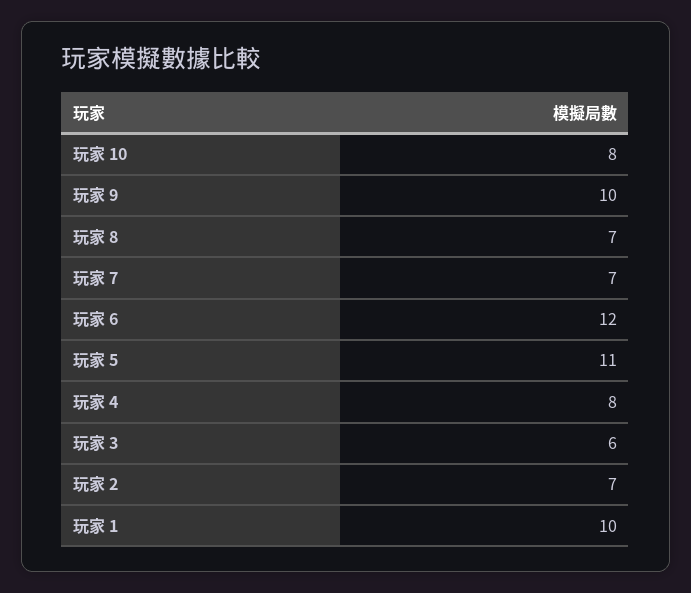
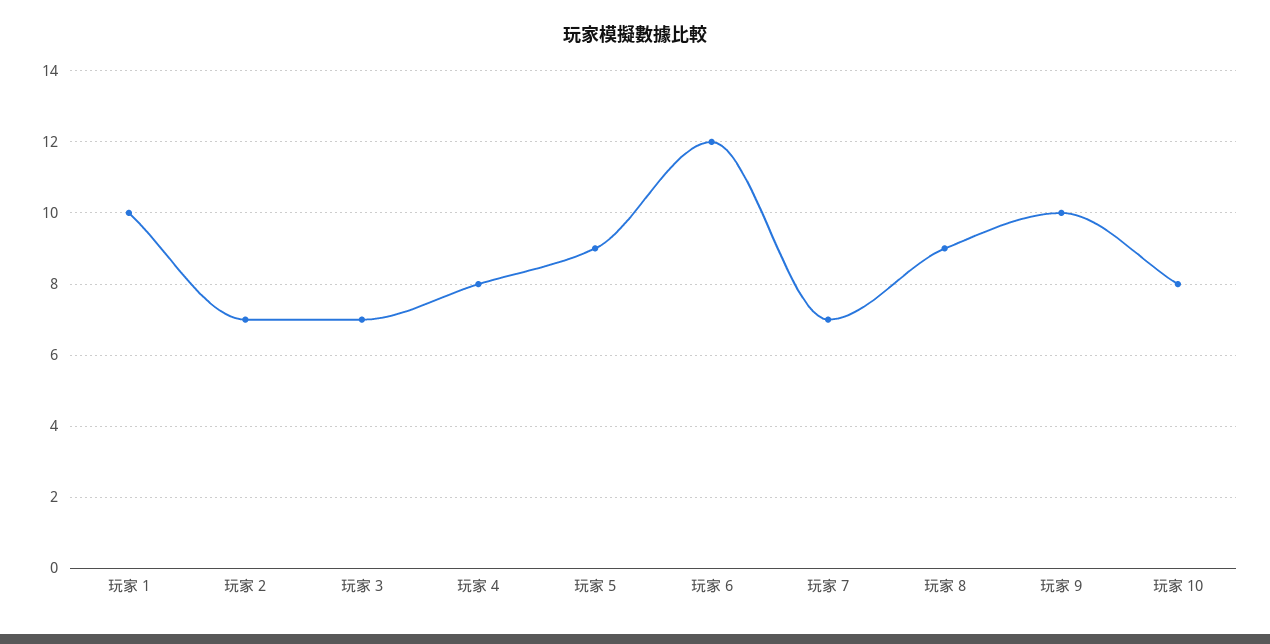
玩家 8: 7 -> 9
玩家 5: 11 -> 9
玩家 3: 6 -> 7

